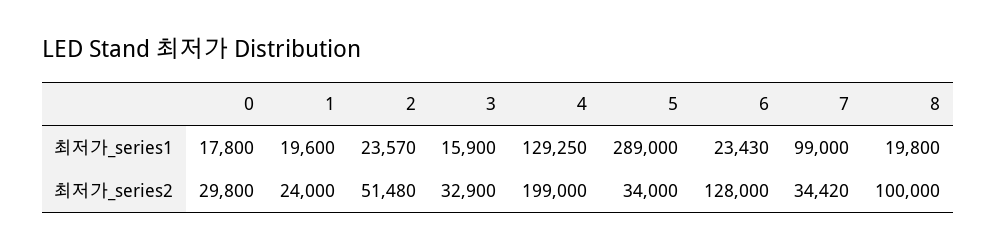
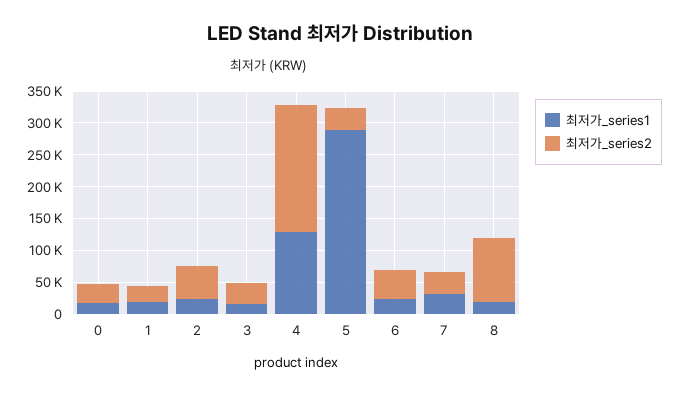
최저가_series1, 7: 99000 -> 25000
최저가_series2, 6: 128000 -> 50000

